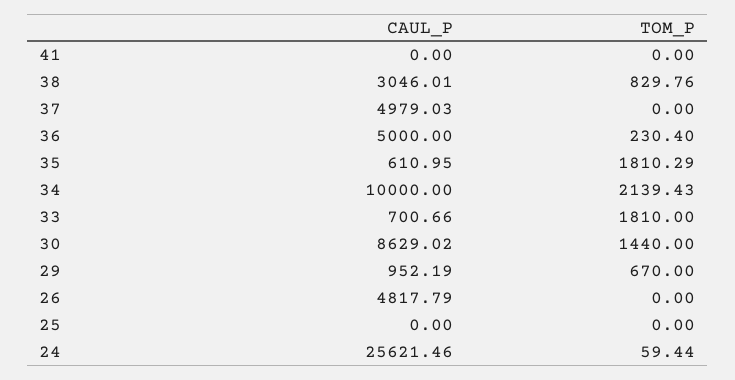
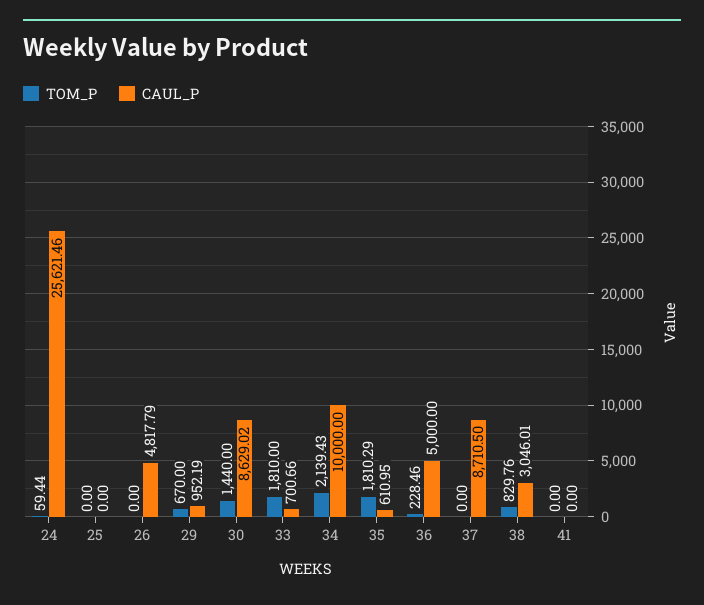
CAUL_P, 37: 4979.03 -> 8710.5
TOM_P, 36: 230.4 -> 228.46

